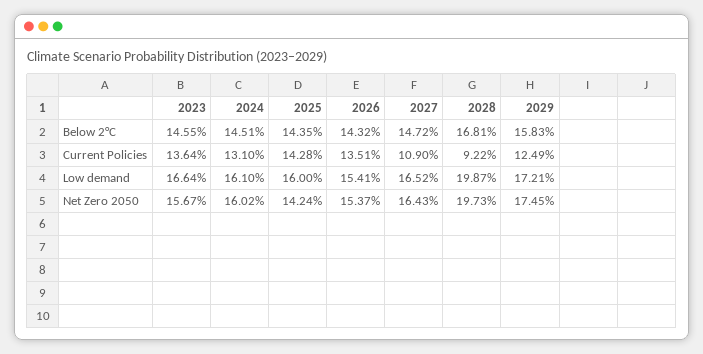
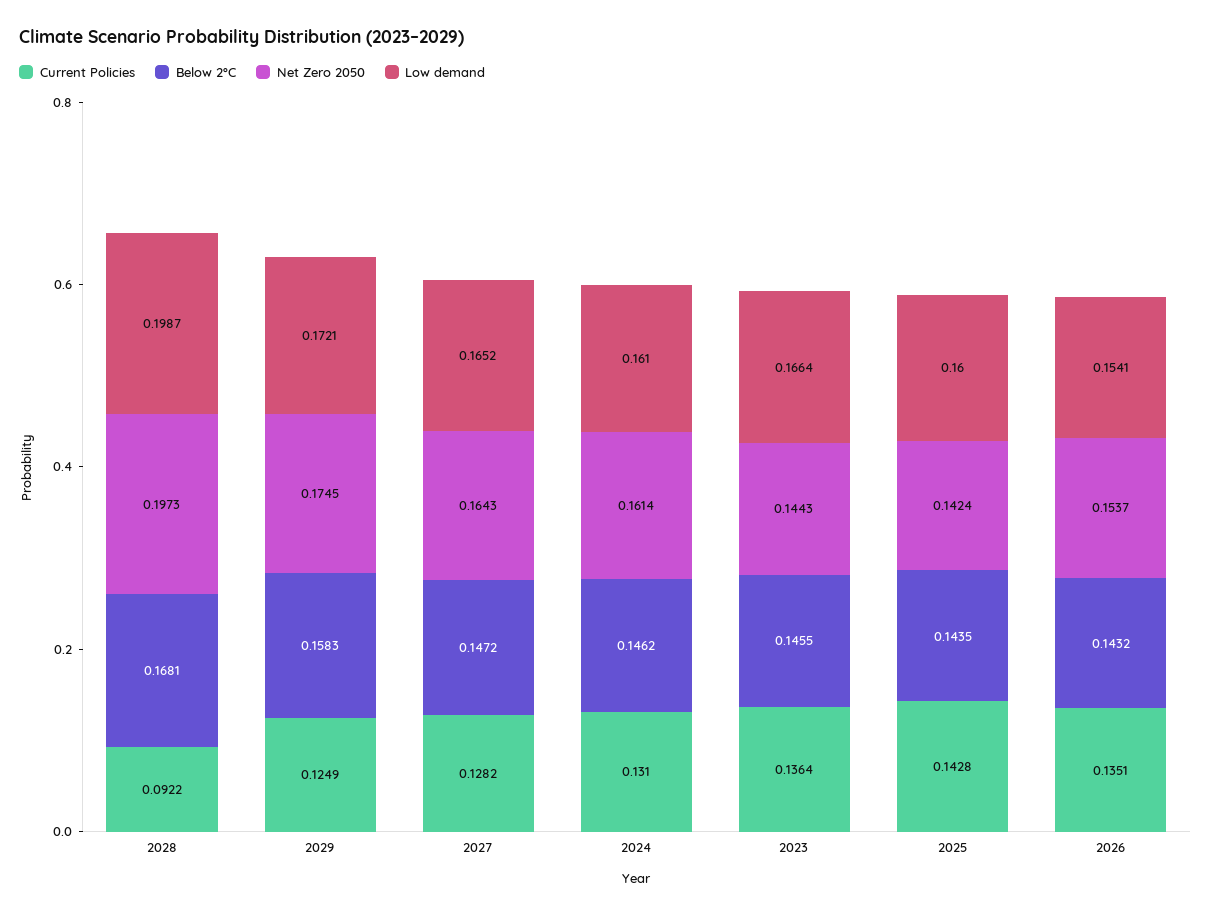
Below 2°C, 2024: 0.1451 -> 0.1462
Current Policies, 2027: 0.109 -> 0.1282
Net Zero 2050, 2023: 0.1567 -> 0.1443
Net Zero 2050, 2024: 0.1602 -> 0.1614

